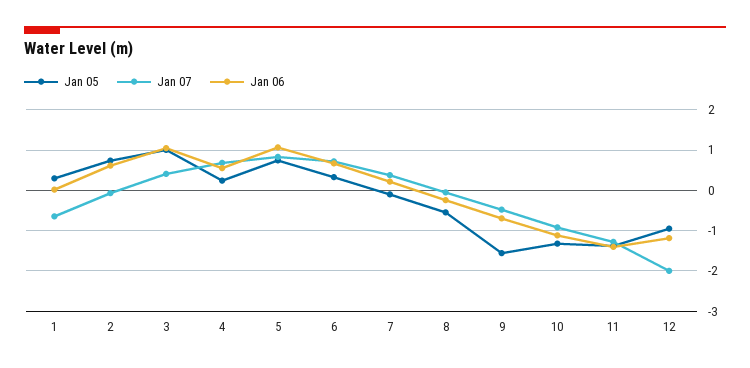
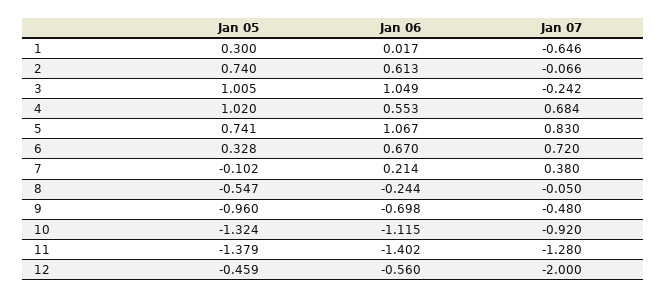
Jan 07, 3: 0.4 -> -0.242
Jan 05, 4: 0.2 -> 1.02
Jan 05, 9: -1.6 -> -0.96
Jan 05, 12: -1 -> -0.459
Jan 06, 12: -1.2 -> -0.56

